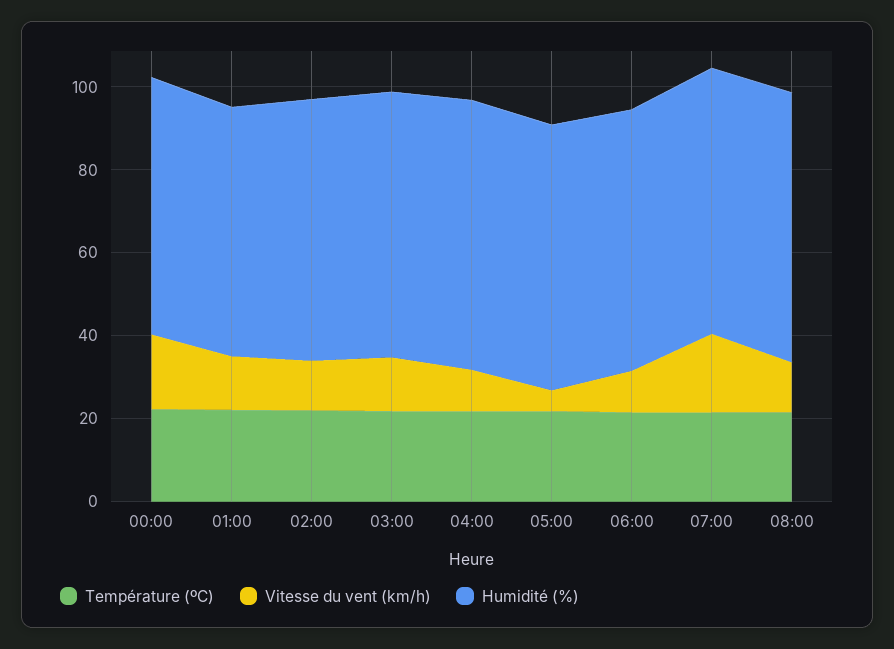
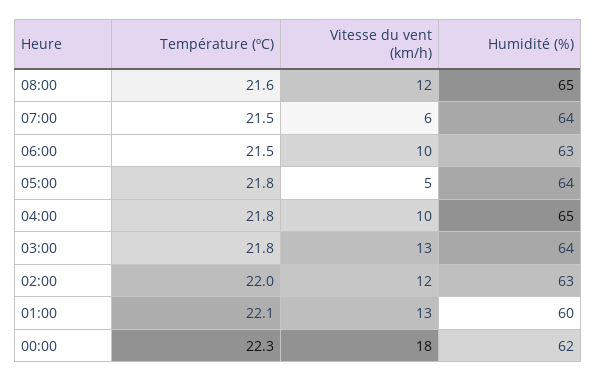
Vitesse du vent (km/h), 07:00: 20 -> 6

